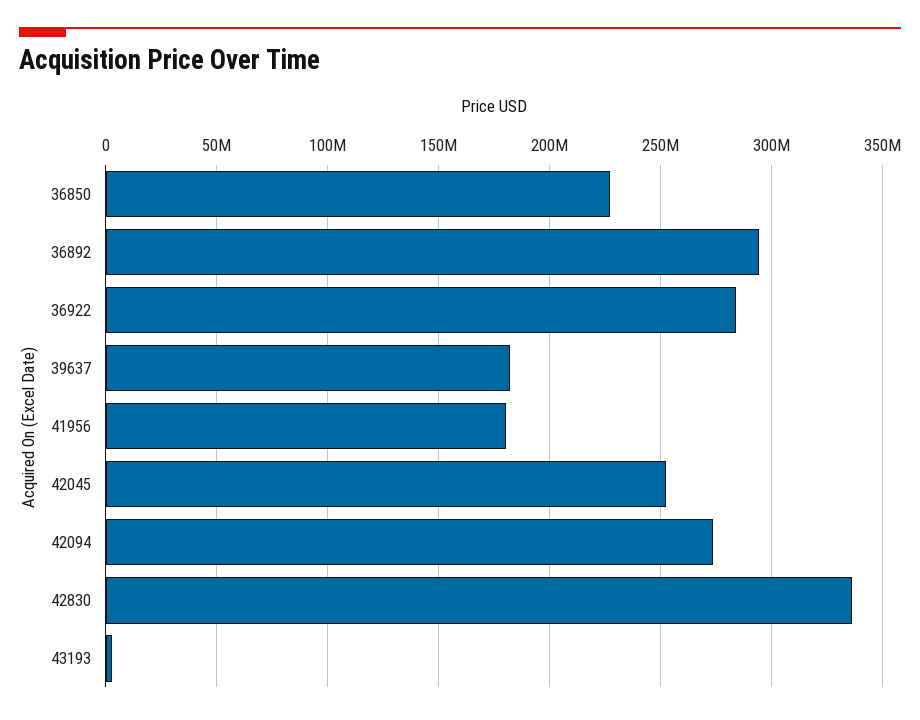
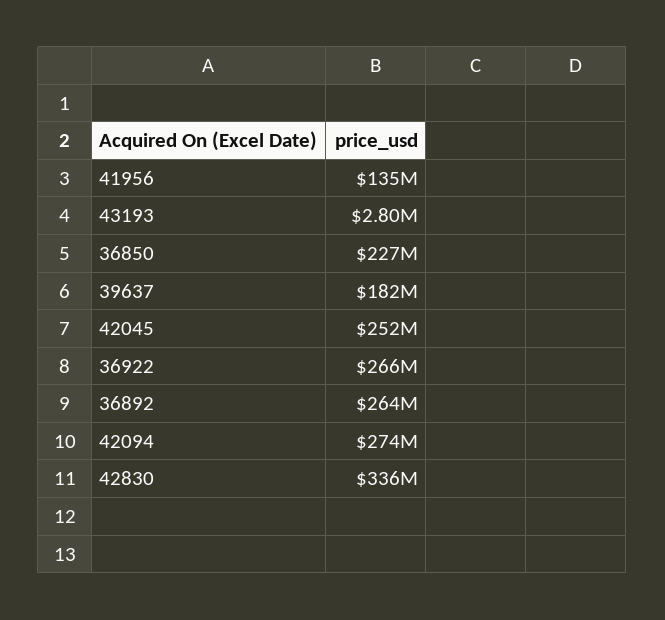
36892: 295000000 -> 264000000
36922: 285000000 -> 266000000
41956: 180000000 -> 135000000

